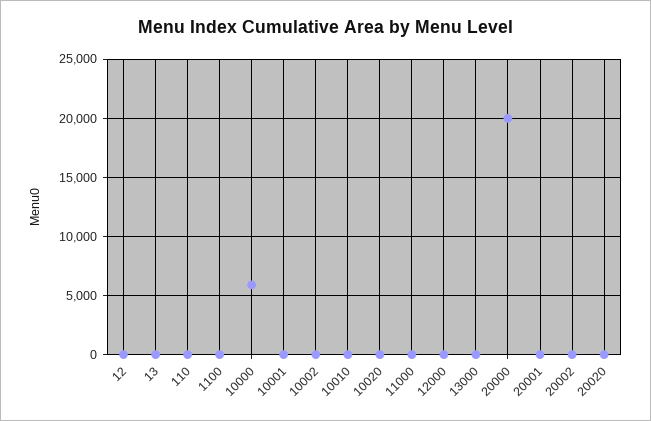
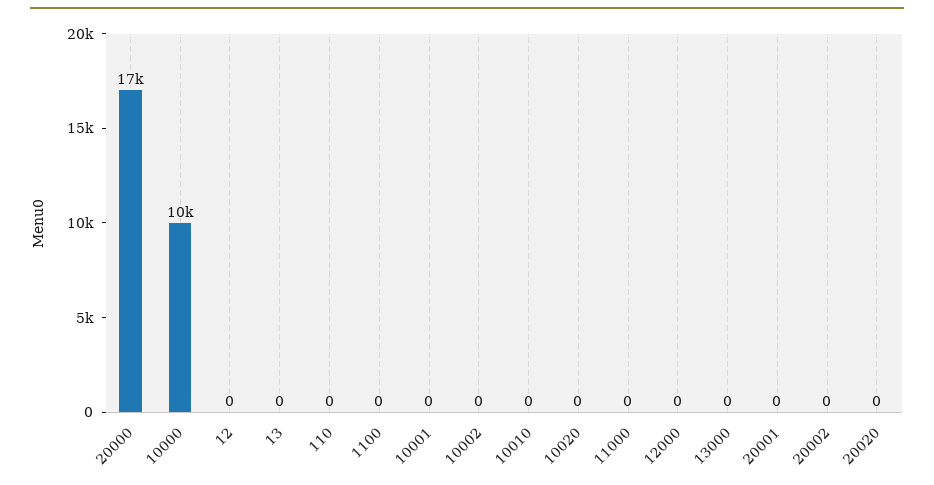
10000: 6000 -> 10000
20000: 20000 -> 17000

